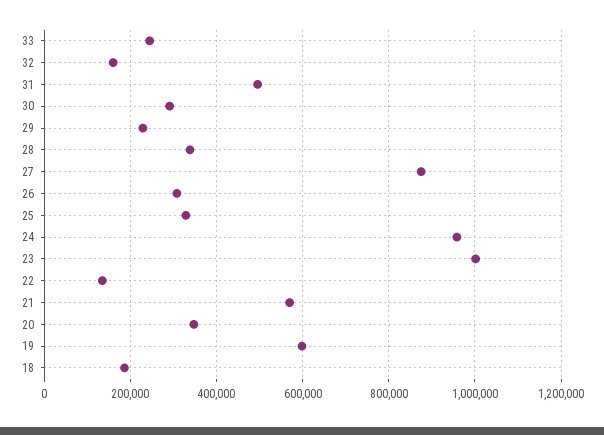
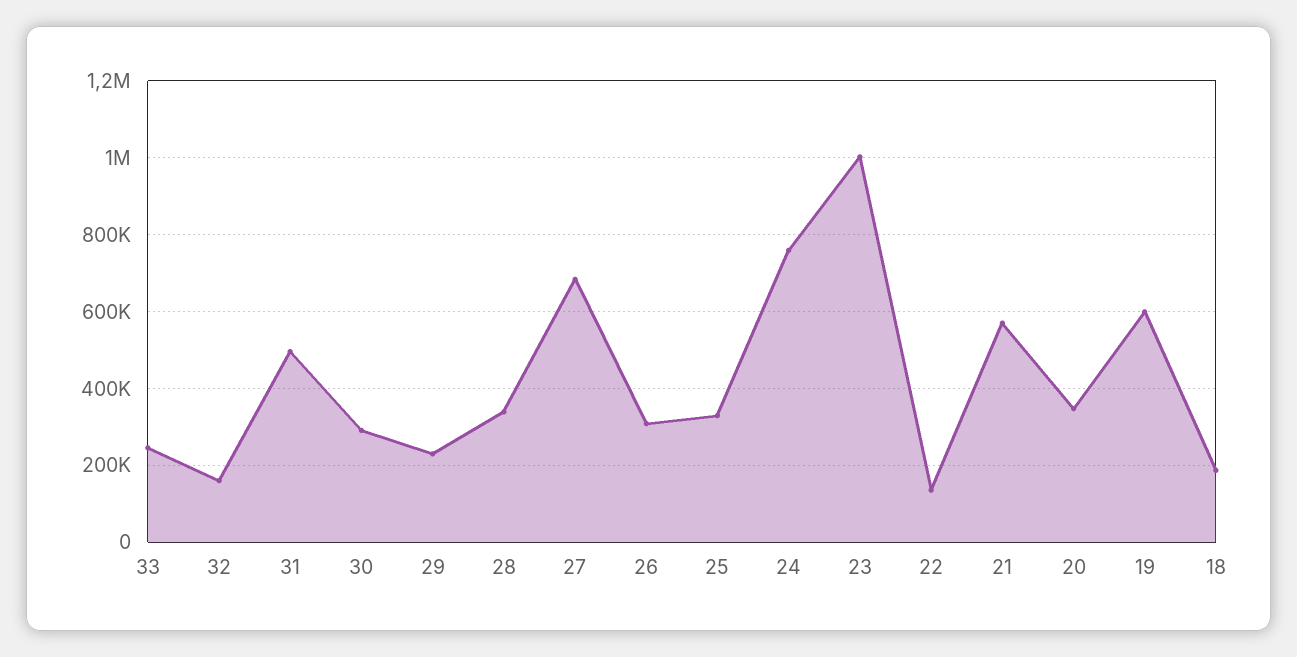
27: 880000 -> 680000
24: 960000 -> 760000

